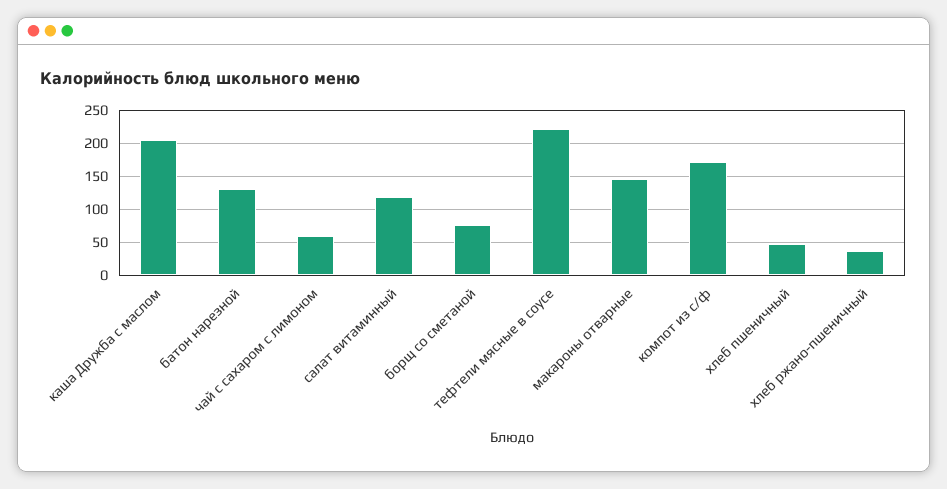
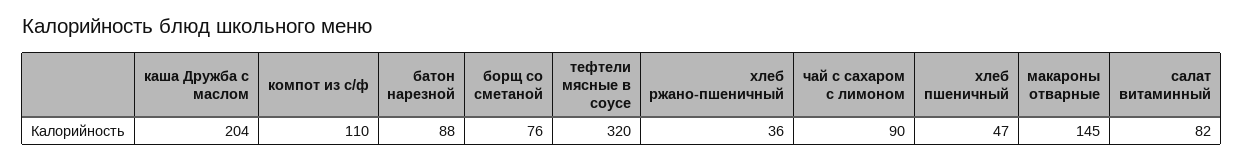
батон нарезной: 130 -> 88
чай с сахаром с лимоном: 60 -> 90
салат витаминный: 120 -> 82
тефтели мясные в соусе: 220 -> 320
компот из с/ф: 170 -> 110

